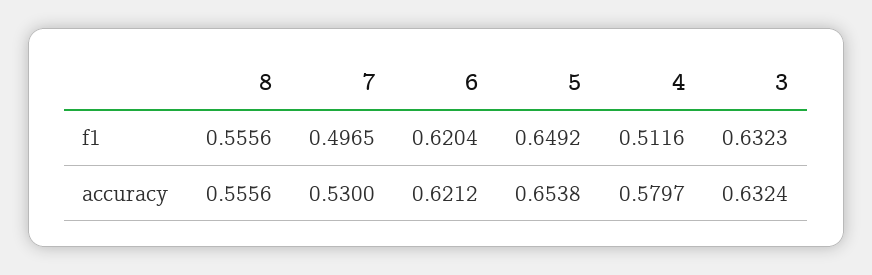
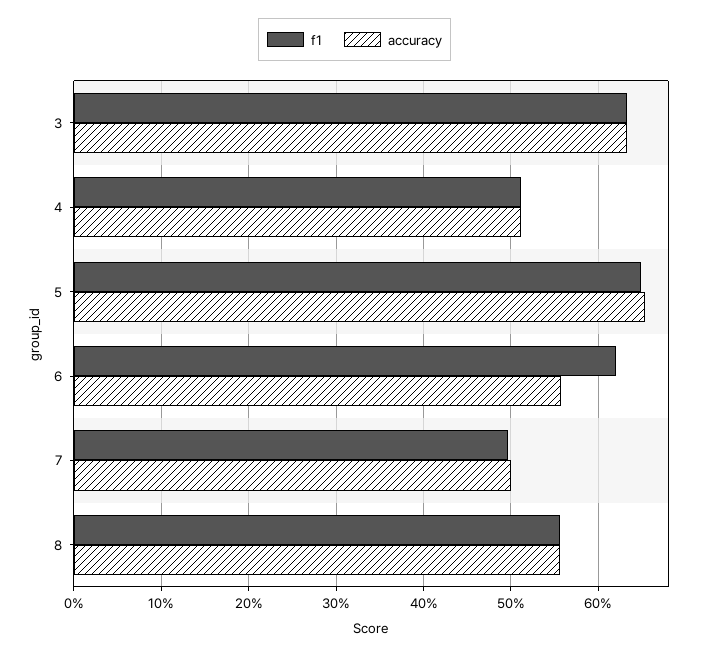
accuracy, 7: 0.53 -> 0.5
accuracy, 6: 0.6212 -> 0.56
accuracy, 4: 0.5797 -> 0.51

